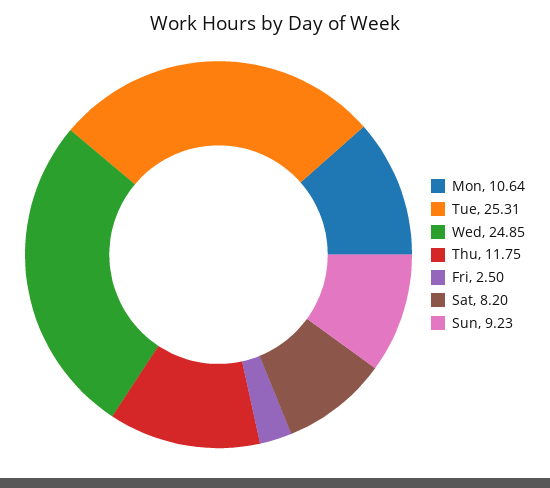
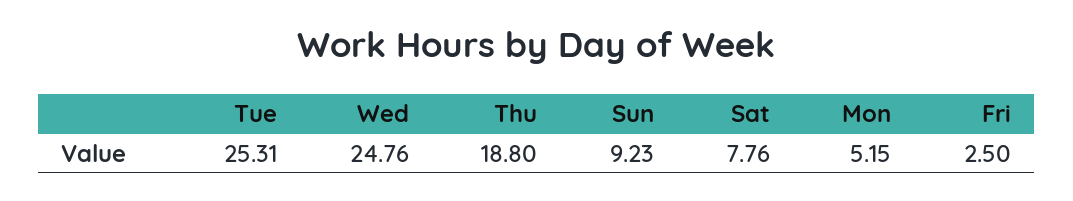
Mon: 10.64 -> 5.15
Wed: 24.85 -> 24.76
Thu: 11.75 -> 18.8
Sat: 8.2 -> 7.76

